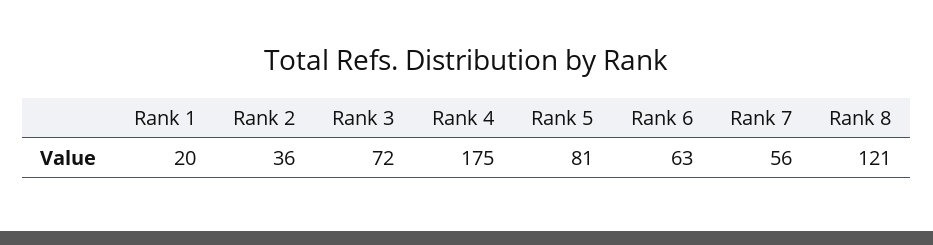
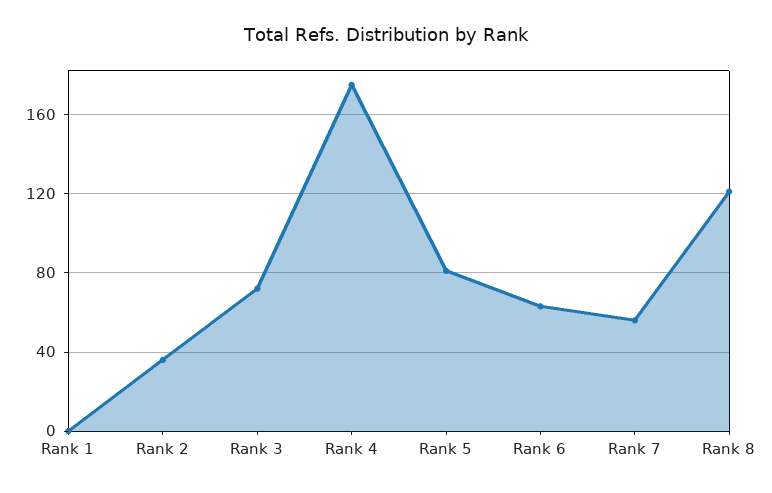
Rank 1: 20 -> 0

